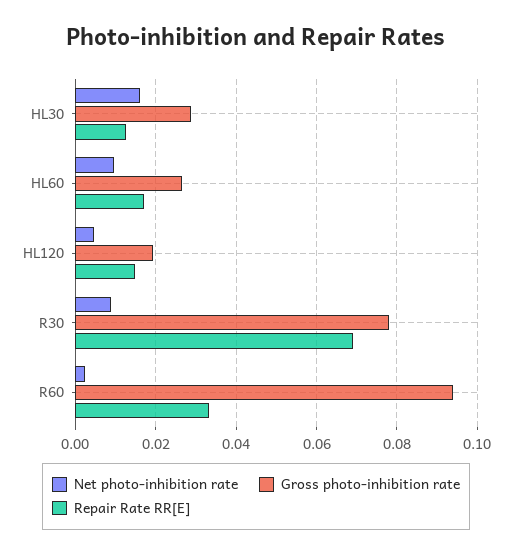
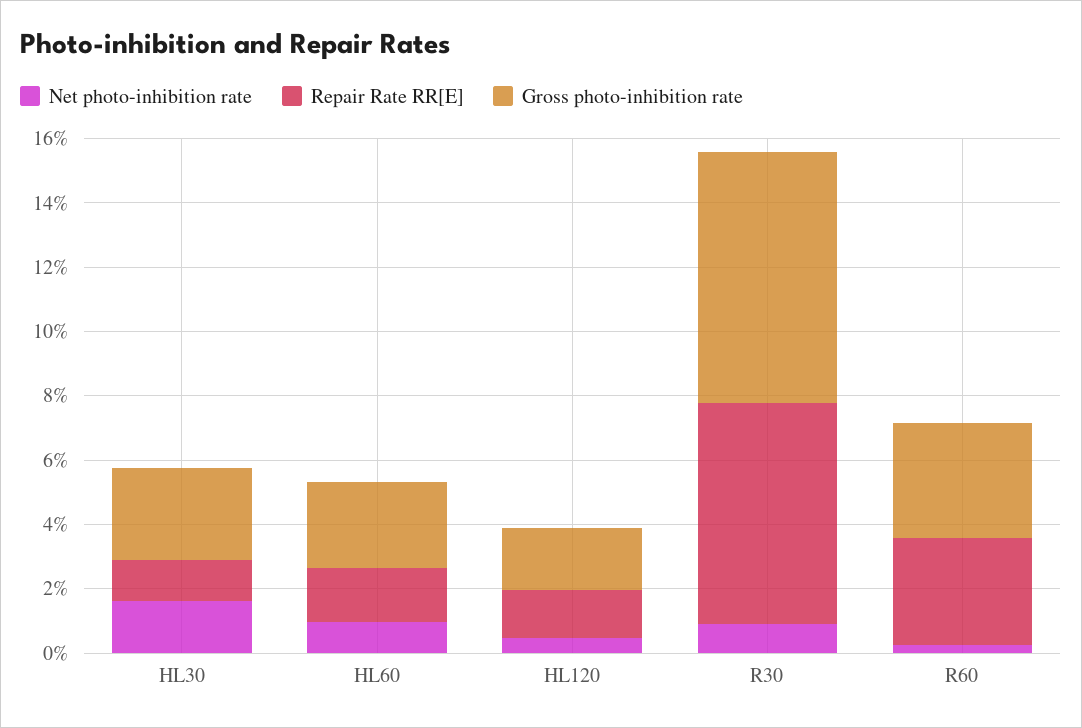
Gross photo-inhibition rate, R60: 0.094 -> 0.035

